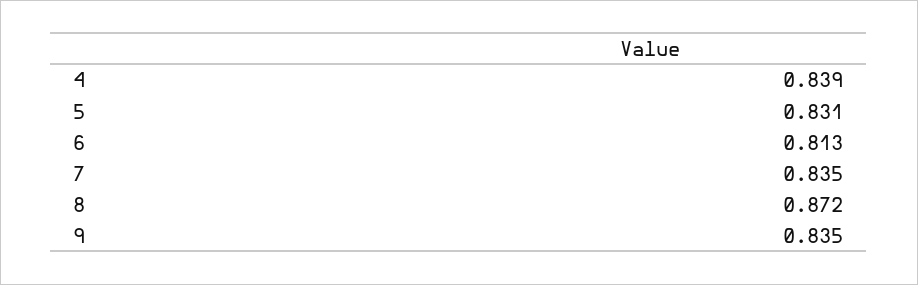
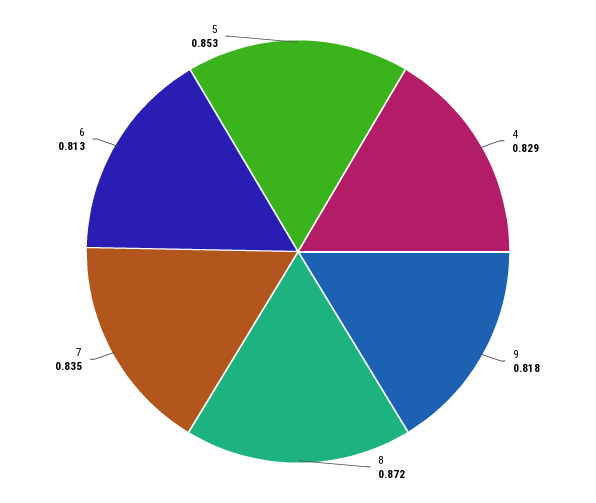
4: 0.839 -> 0.829
5: 0.831 -> 0.853
9: 0.835 -> 0.818

